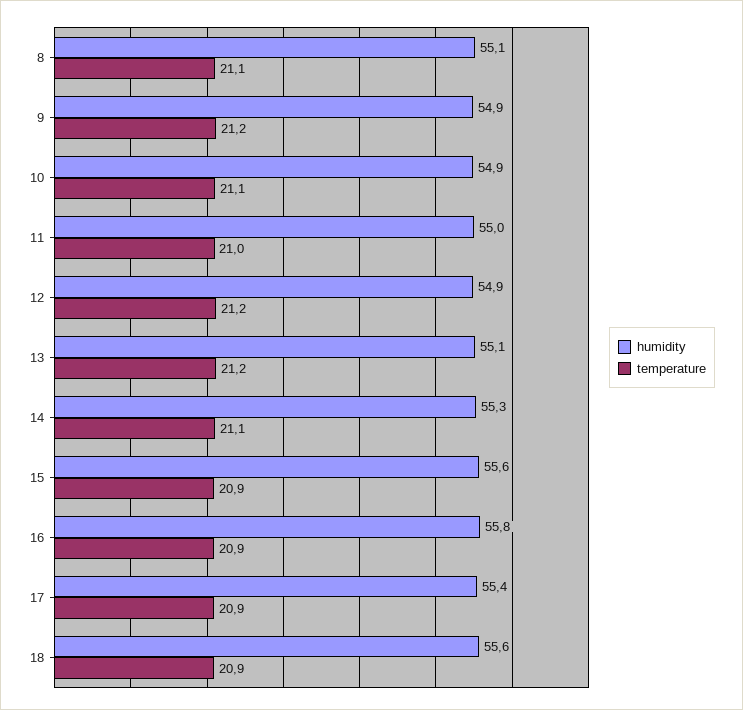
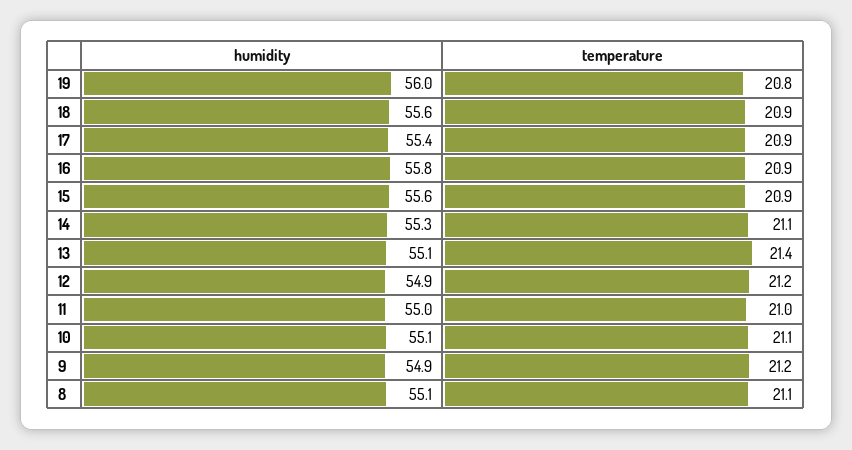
humidity, 10: 54.9 -> 55.1
temperature, 13: 21.2 -> 21.4
humidity, 19: none -> 56
temperature, 19: none -> 20.8

